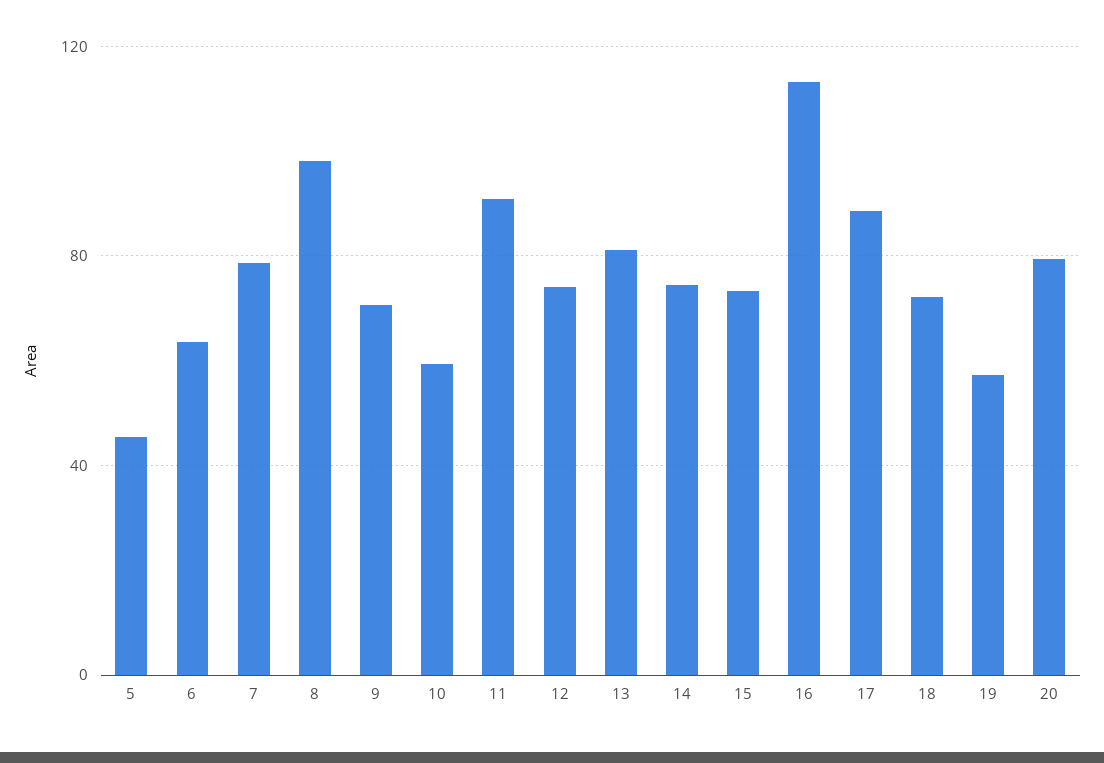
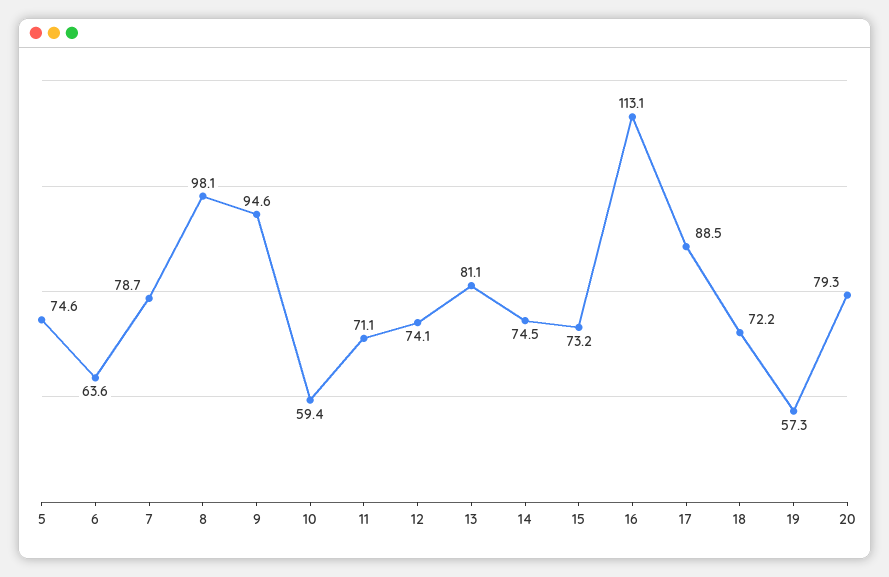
5: 45 -> 74.6
9: 70 -> 94.6
11: 90 -> 71.1

